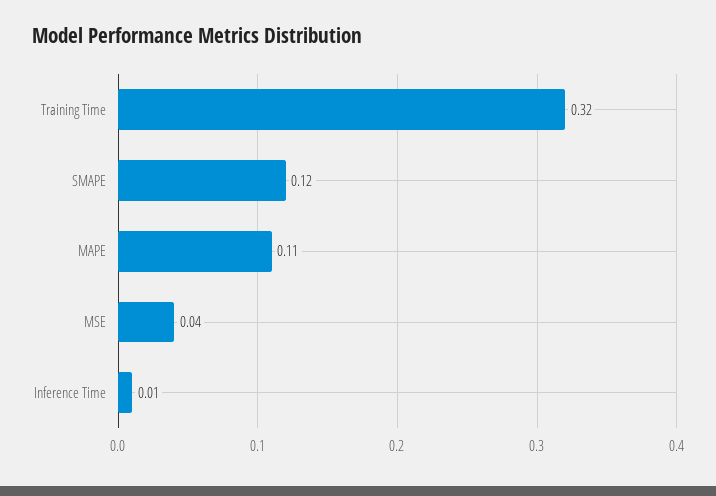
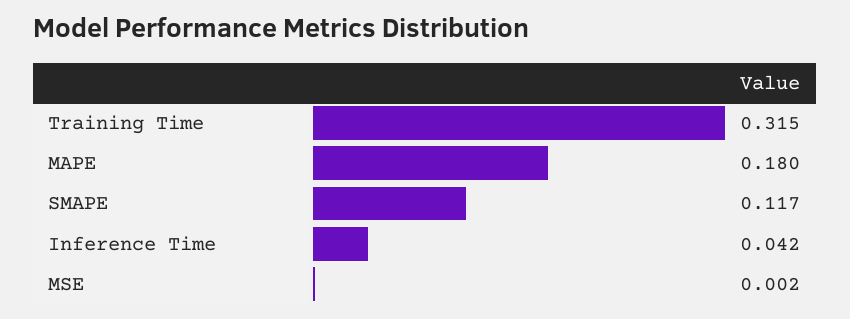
MAPE: 0.11 -> 0.18
MSE: 0.04 -> 0.002
Inference Time: 0.01 -> 0.042

